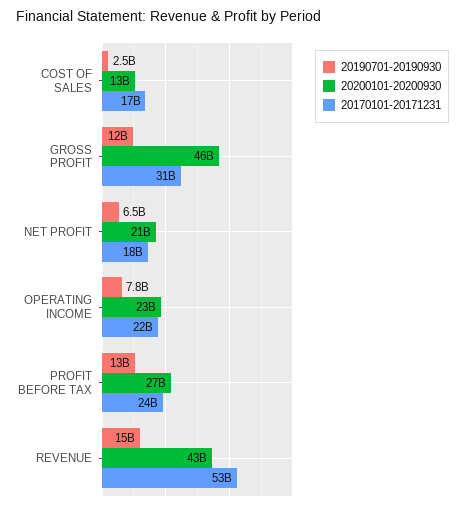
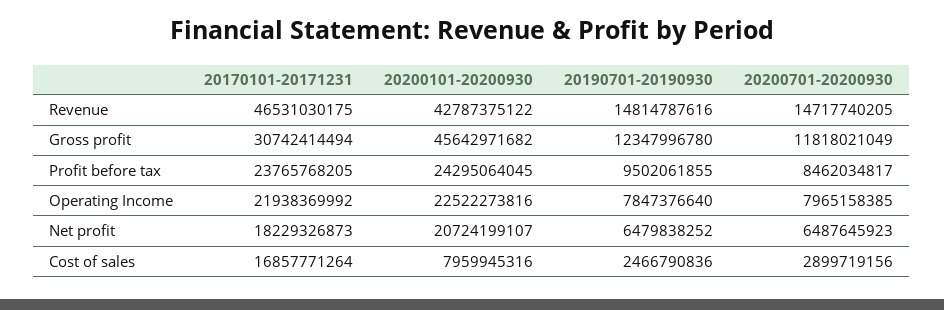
20200101-20200930, COST OF SALES: 13000000000 -> 7959945316
20190701-20190930, PROFIT BEFORE TAX: 13000000000 -> 9502061855
20200101-20200930, PROFIT BEFORE TAX: 27000000000 -> 24295064045
20170101-20171231, REVENUE: 53000000000 -> 46531030175
20200701-20200930, REVENUE: none -> 14717740205
20200701-20200930, GROSS PROFIT: none -> 11818021049
20200701-20200930, PROFIT BEFORE TAX: none -> 8462034817
20200701-20200930, OPERATING INCOME: none -> 7965158385
20200701-20200930, NET PROFIT: none -> 6487645923
20200701-20200930, COST OF SALES: none -> 2899719156

